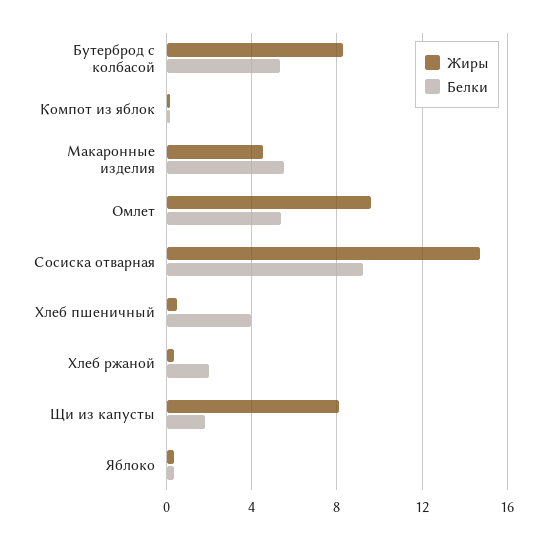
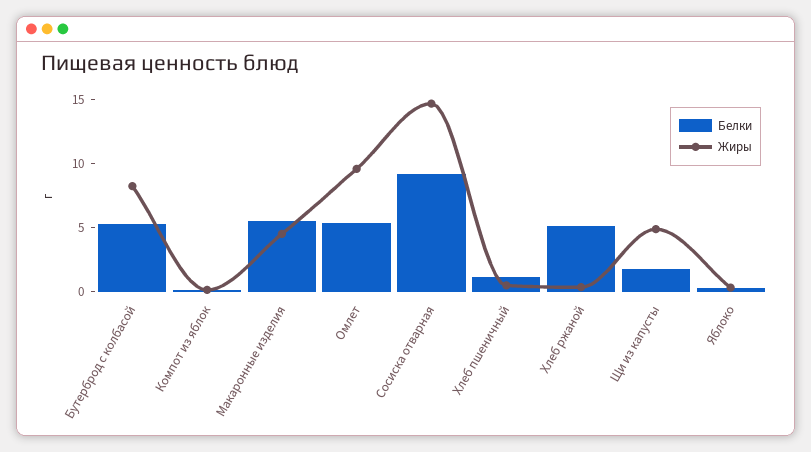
Белки, Хлеб пшеничный: 4 -> 1
Белки, Хлеб ржаной: 2 -> 5
Жиры, Щи из капусты: 8 -> 5

